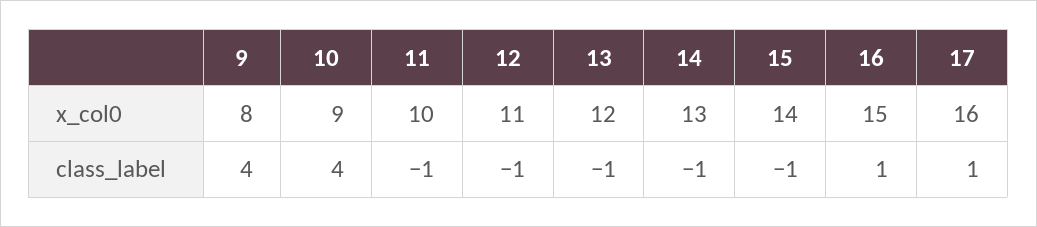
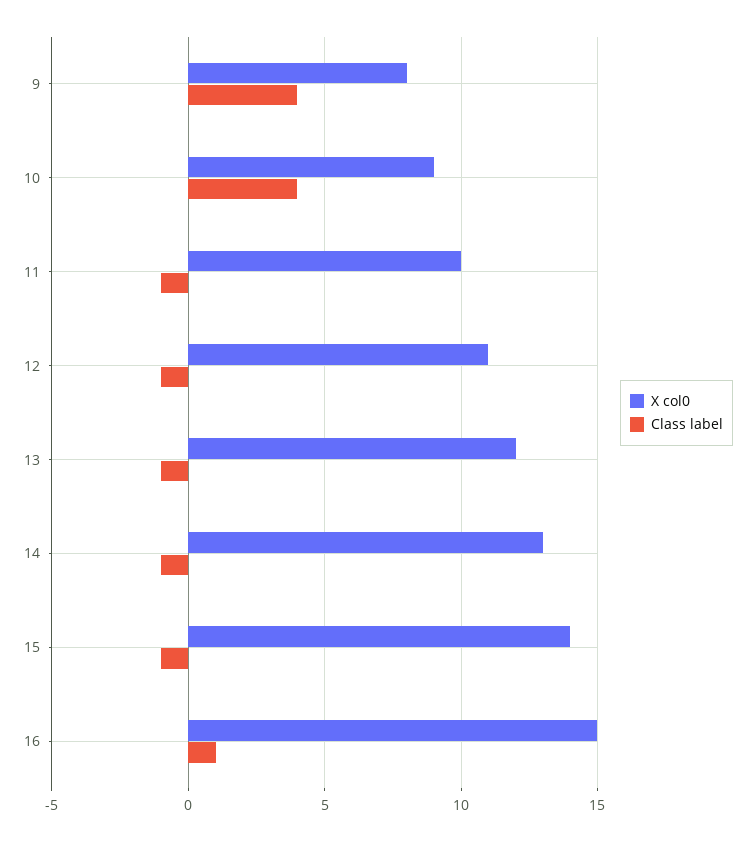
x_col0, 17: 16 -> none
class_label, 17: 1 -> none

